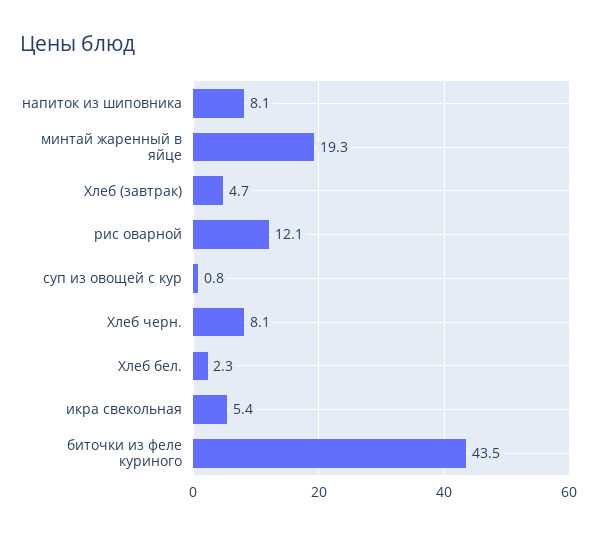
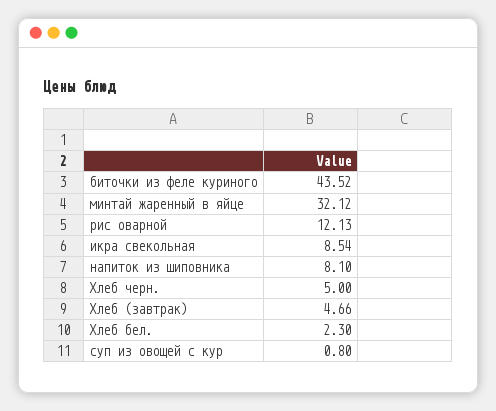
минтай жаренный в яйце: 19.3 -> 32.12
Хлеб черн.: 8.1 -> 5
икра свекольная: 5.4 -> 8.54

